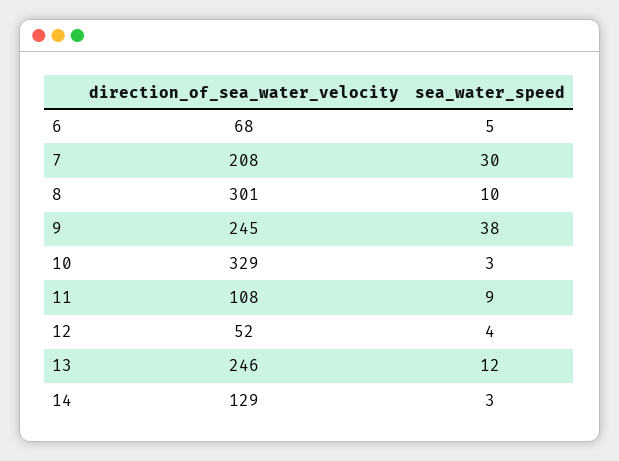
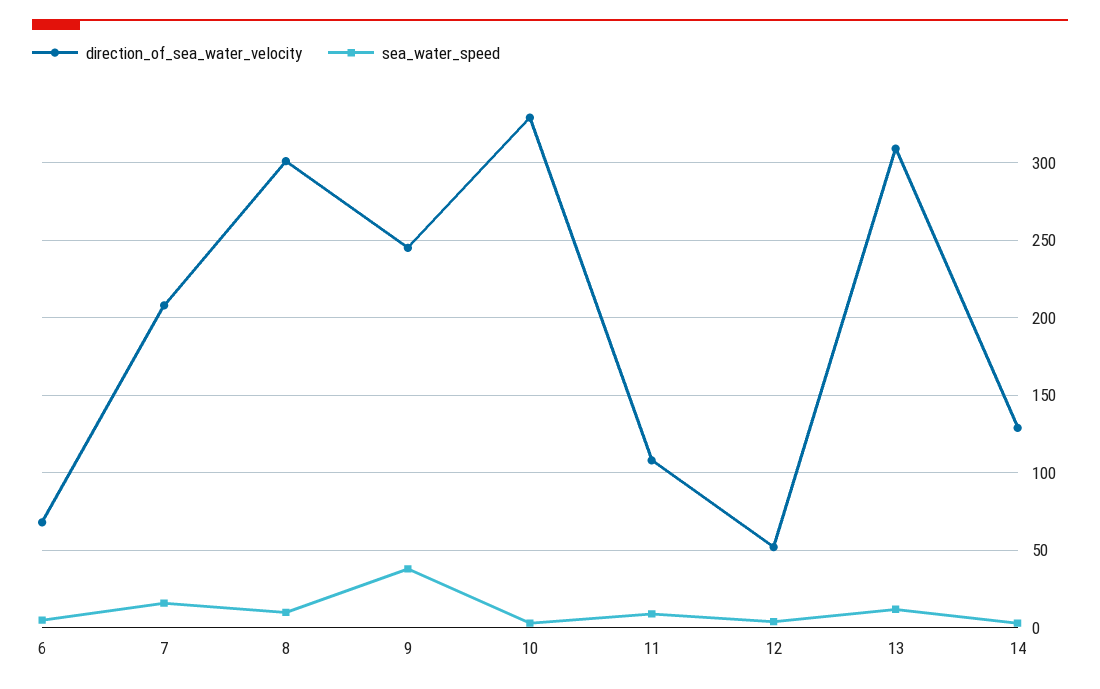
sea_water_speed, 7: 30 -> 15
direction_of_sea_water_velocity, 13: 246 -> 310

